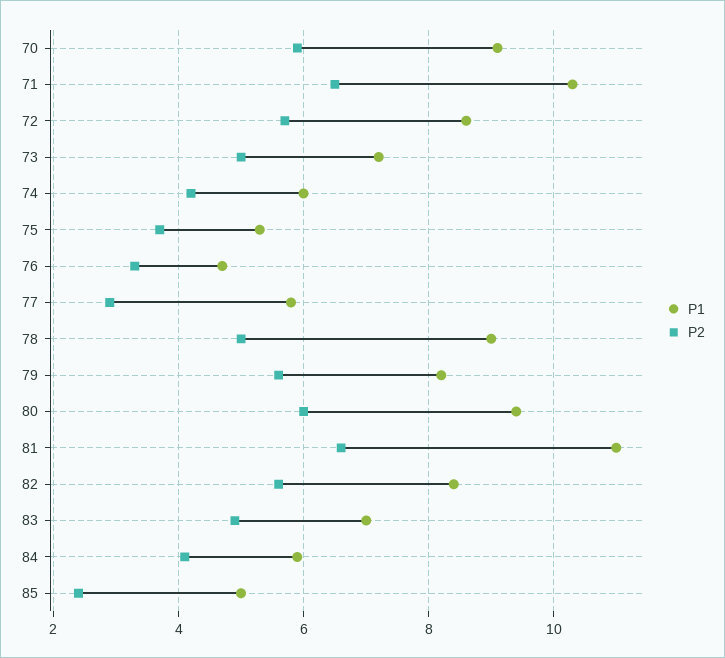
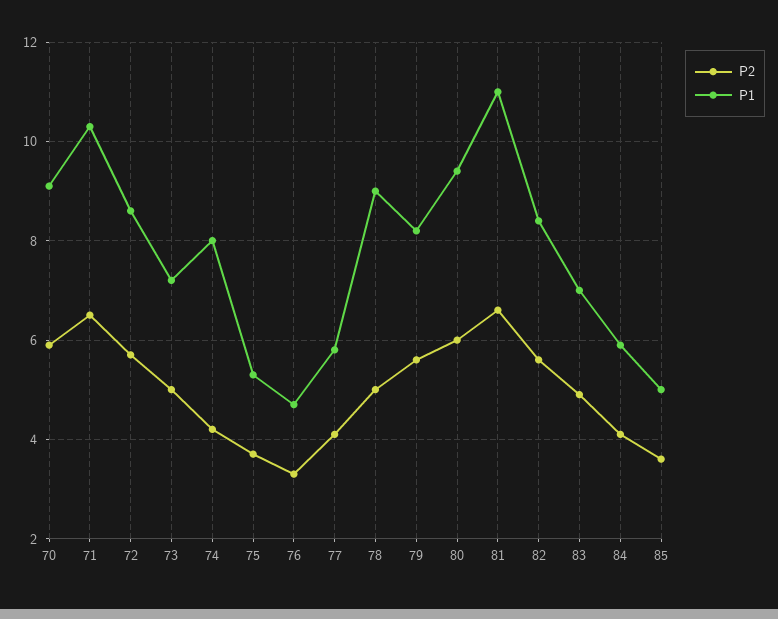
P1, 74: 6 -> 8
P2, 77: 3 -> 4
P2, 85: 2.5 -> 3.5

